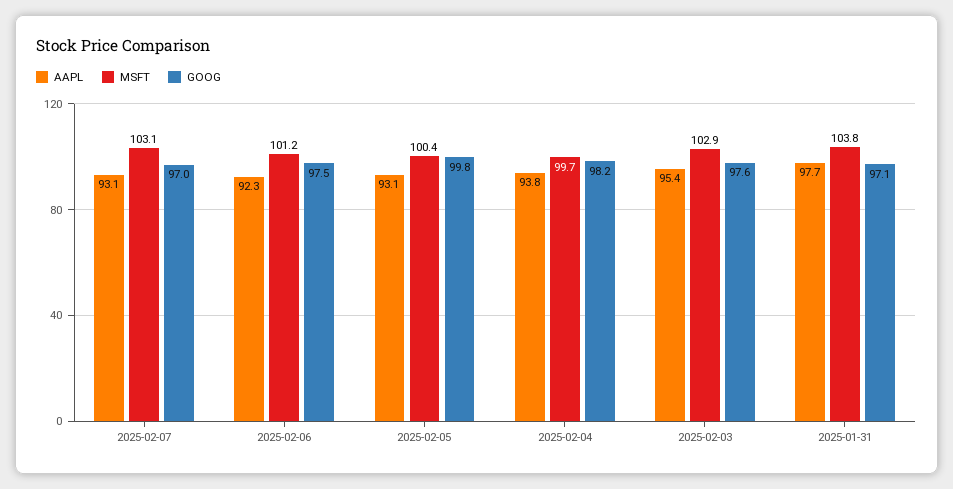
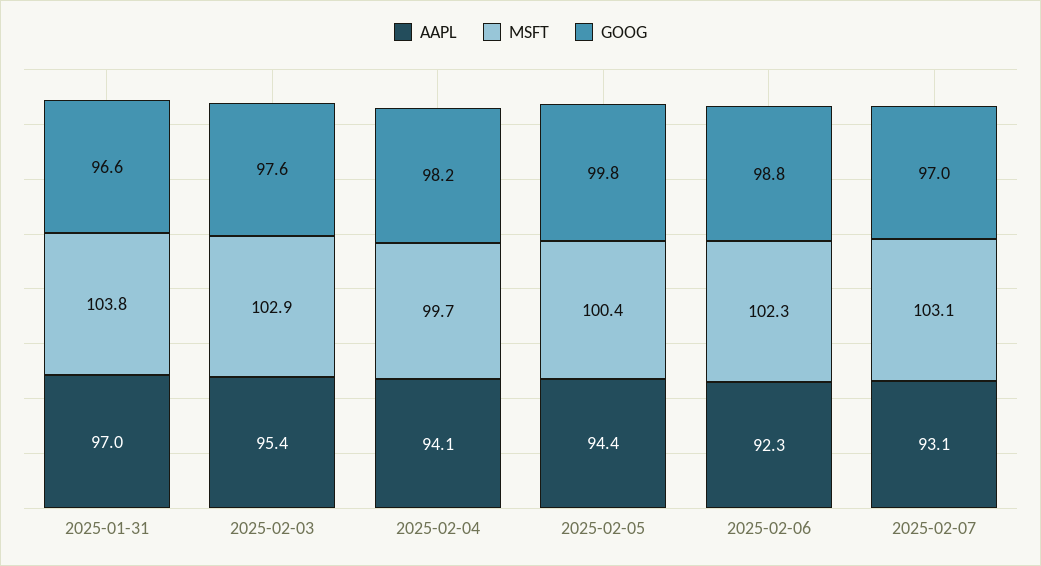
MSFT, 2025-02-06: 101.2 -> 102.3
GOOG, 2025-02-06: 97.5 -> 98.8
AAPL, 2025-02-05: 93.1 -> 94.4
AAPL, 2025-02-04: 93.8 -> 94.1
AAPL, 2025-01-31: 97.7 -> 97
GOOG, 2025-01-31: 97.1 -> 96.6

